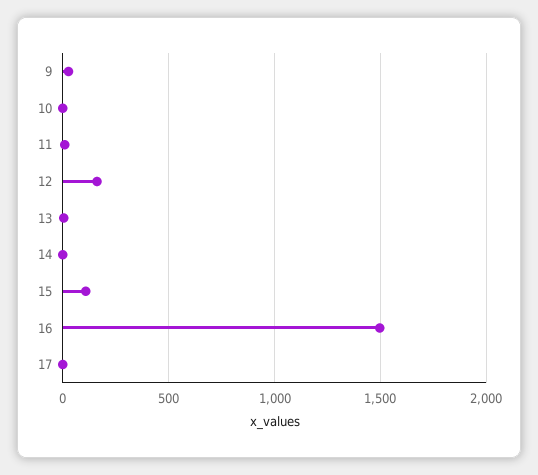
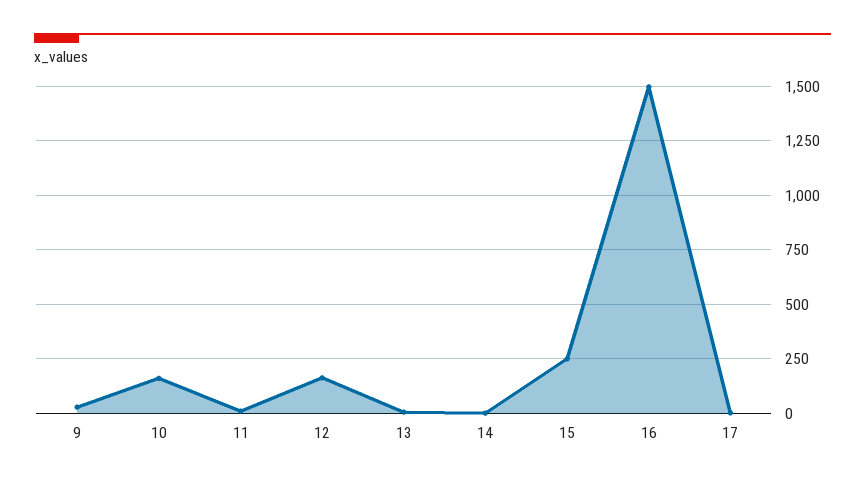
10: 0 -> 150
15: 100 -> 250

